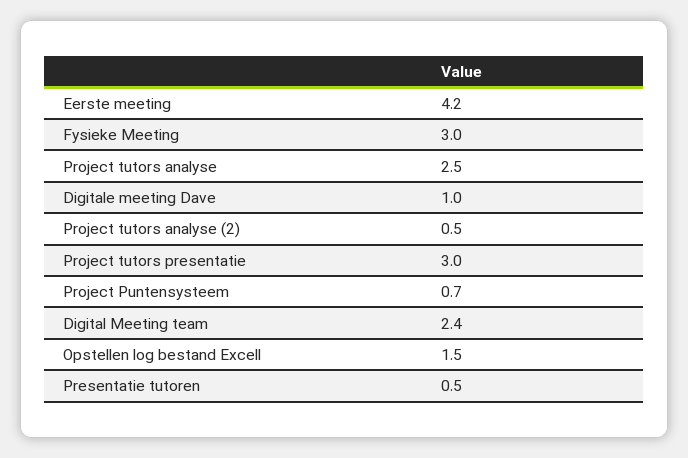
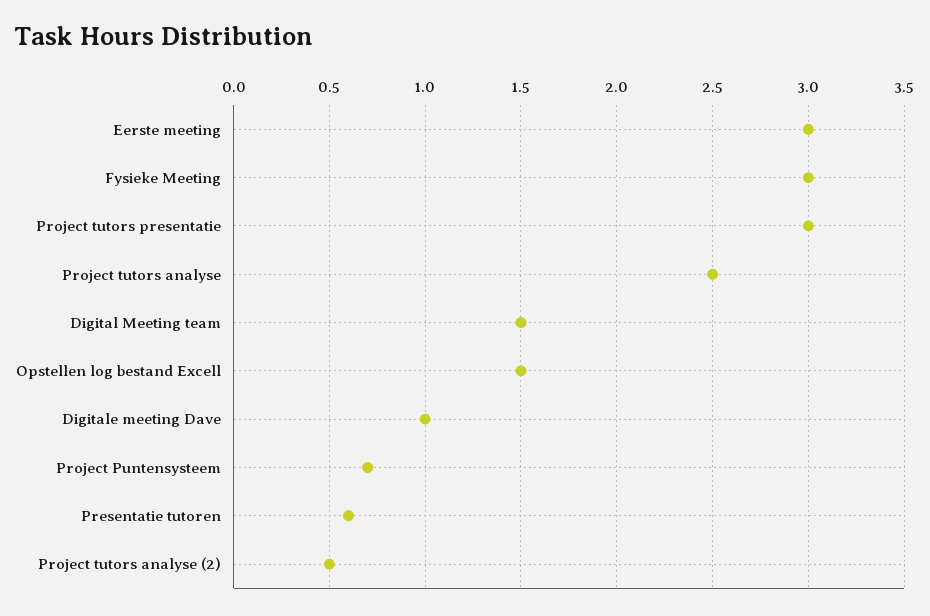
Eerste meeting: 4.2 -> 3
Digital Meeting team: 2.4 -> 1.5
Presentatie tutoren: 0.5 -> 0.6

